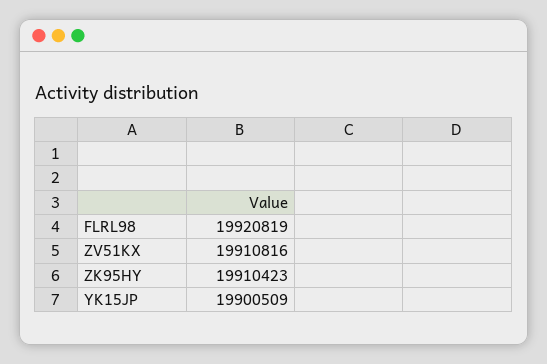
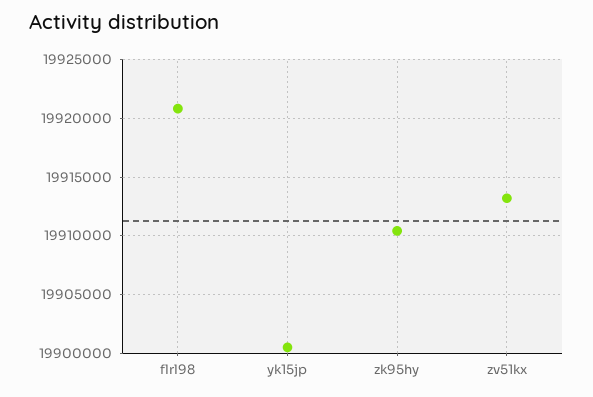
ZV51KX: 19910816 -> 19913000

